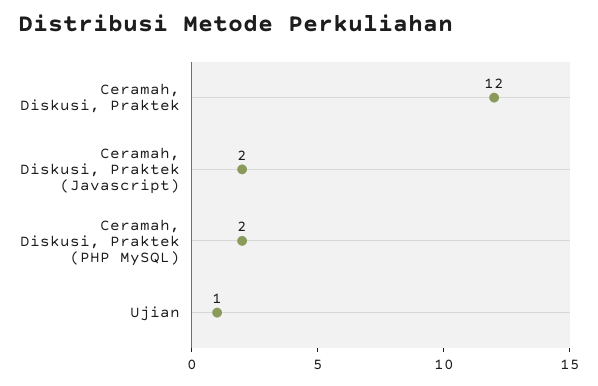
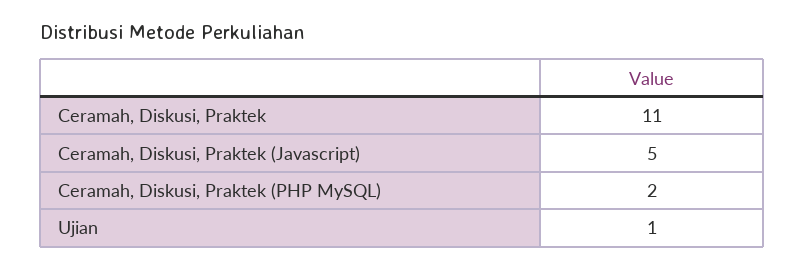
Ceramah, Diskusi, Praktek: 12 -> 11
Ceramah, Diskusi, Praktek (Javascript): 2 -> 5

